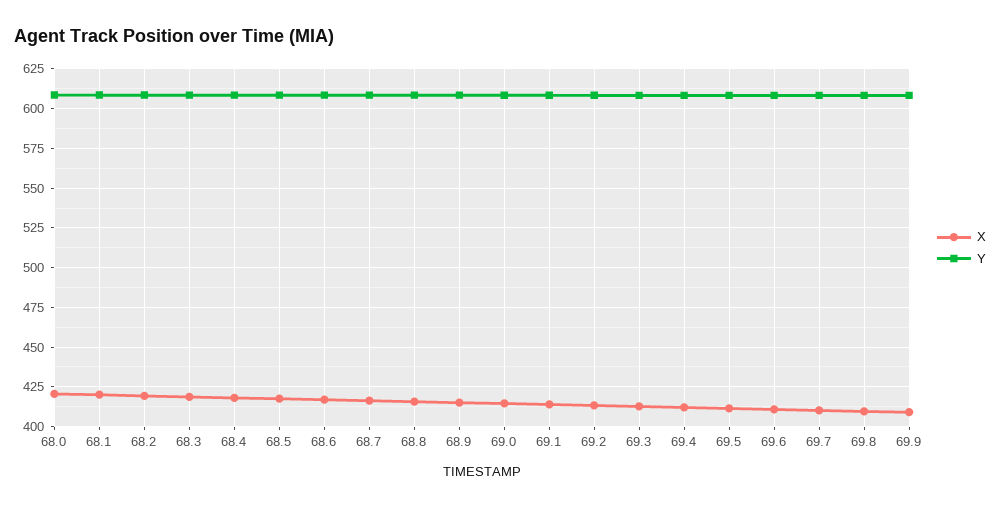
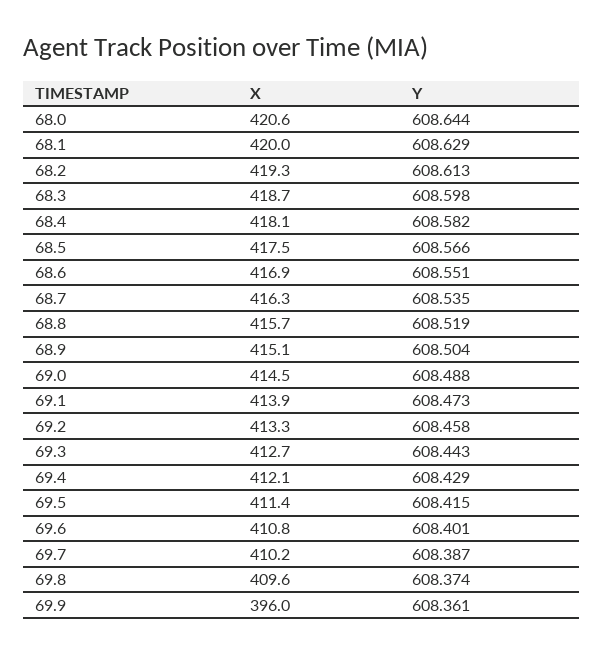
X, 69.9: 410 -> 396

